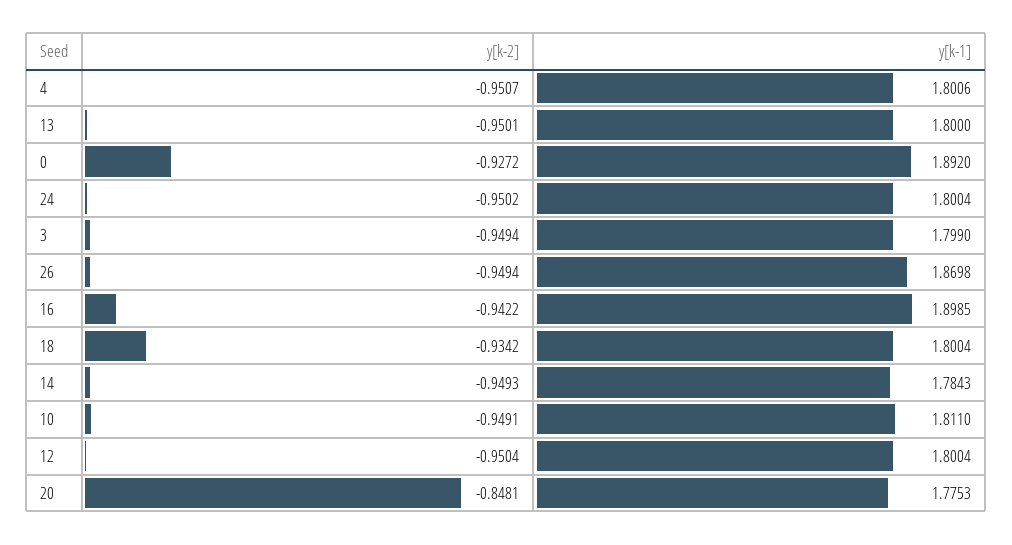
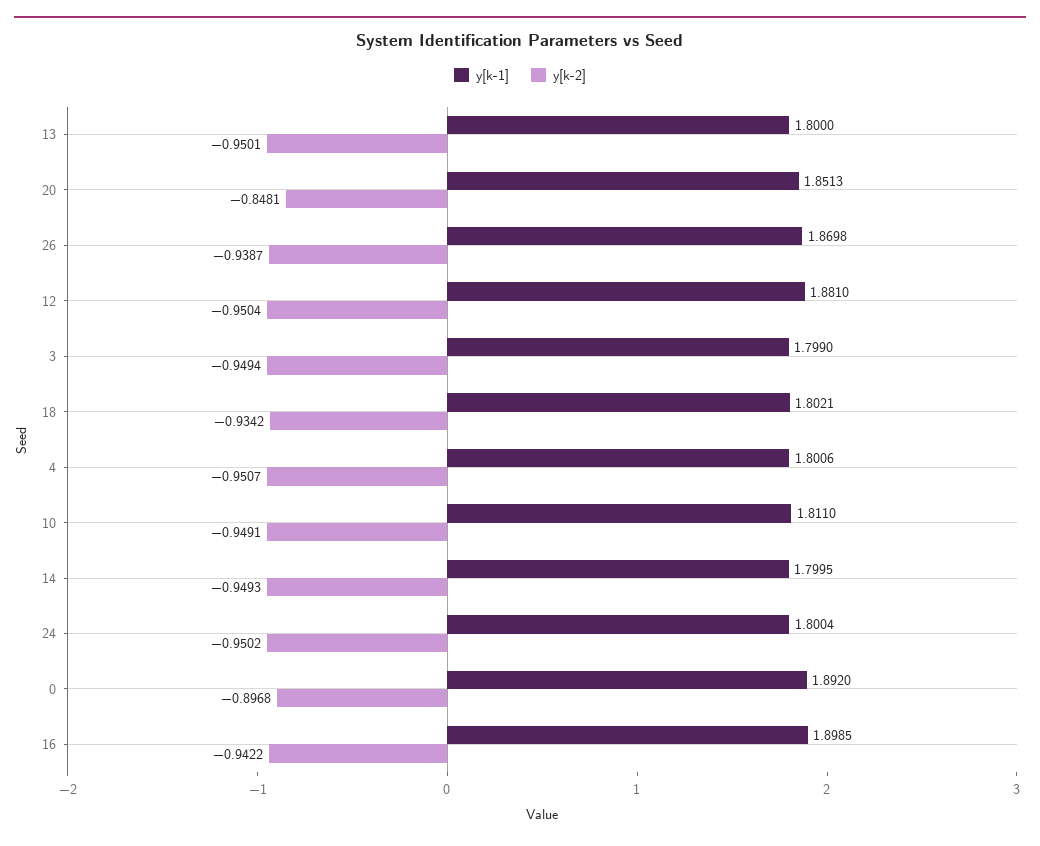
y[k-2], 0: -0.9272 -> -0.8968
y[k-2], 26: -0.9494 -> -0.9387
y[k-1], 18: 1.8004 -> 1.8021
y[k-1], 14: 1.7843 -> 1.7995
y[k-1], 12: 1.8004 -> 1.881
y[k-1], 20: 1.7753 -> 1.8513

